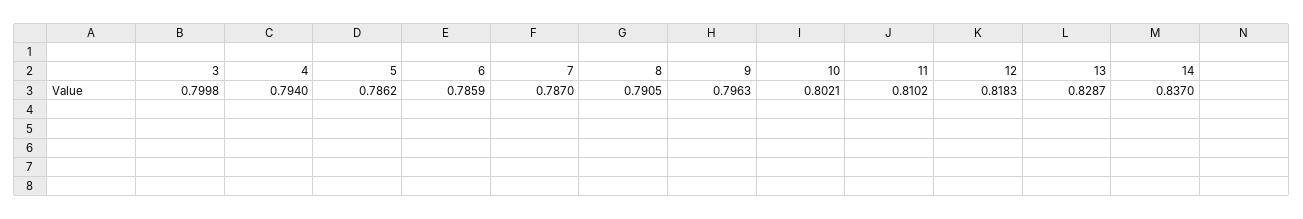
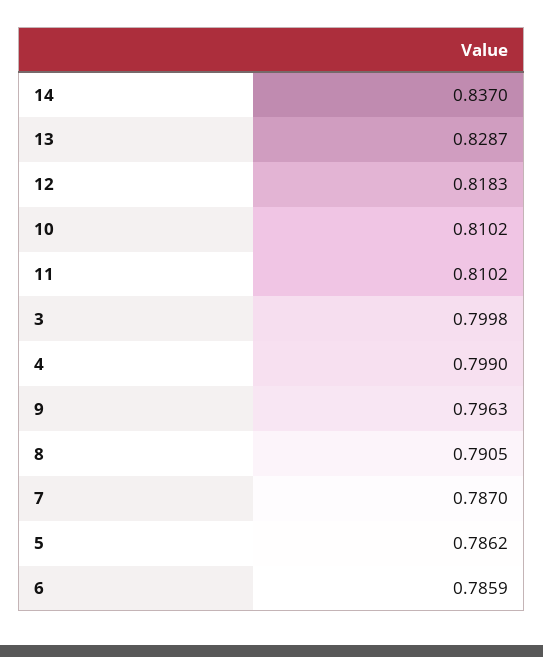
4: 0.794 -> 0.799
10: 0.8021 -> 0.8102

